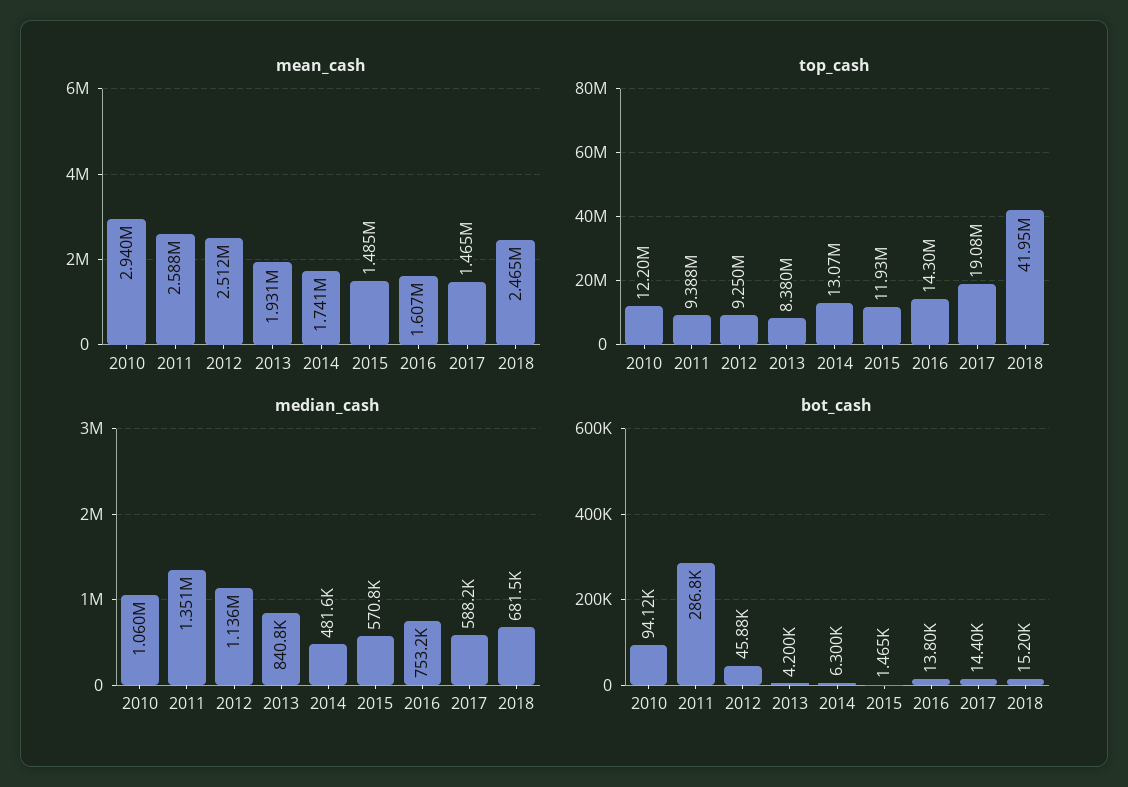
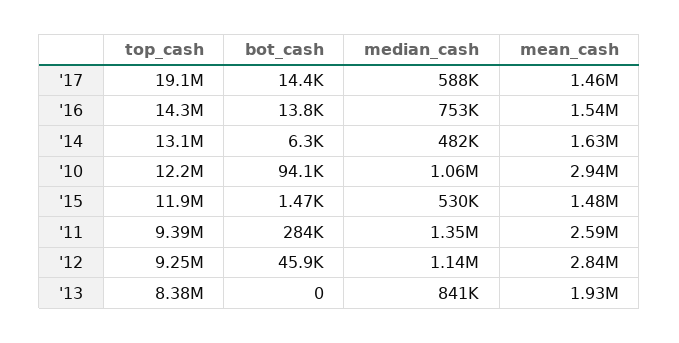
mean_cash, 2012: 2512000 -> 2840000
mean_cash, 2014: 1741000 -> 1630000
mean_cash, 2016: 1607000 -> 1540000
mean_cash, 2018: 2465000 -> none
top_cash, 2018: 41950000 -> none
median_cash, 2015: 570800 -> 530000
median_cash, 2018: 681500 -> none
bot_cash, 2011: 286800 -> 284000
bot_cash, 2013: 4200 -> 0
bot_cash, 2018: 15200 -> none

